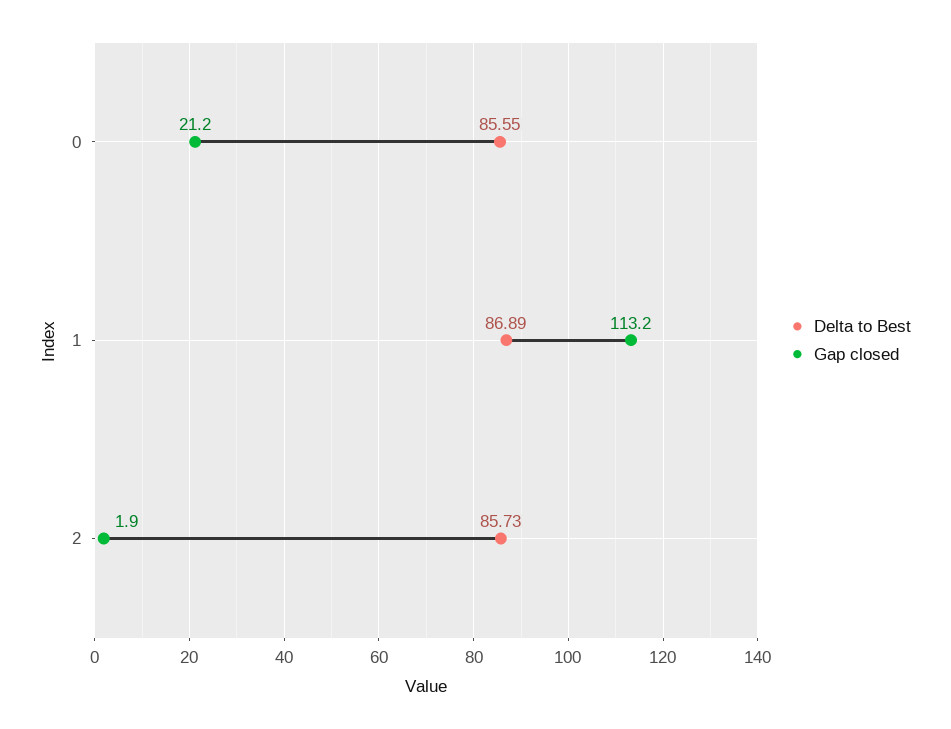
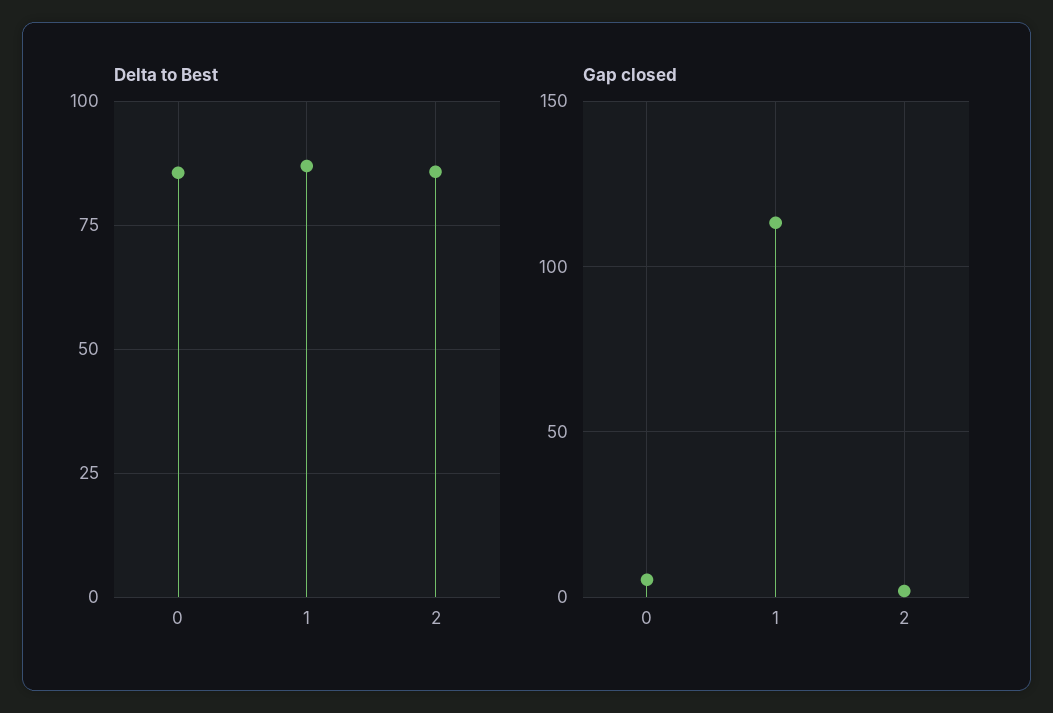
Gap closed, 0: 21.2 -> 5

